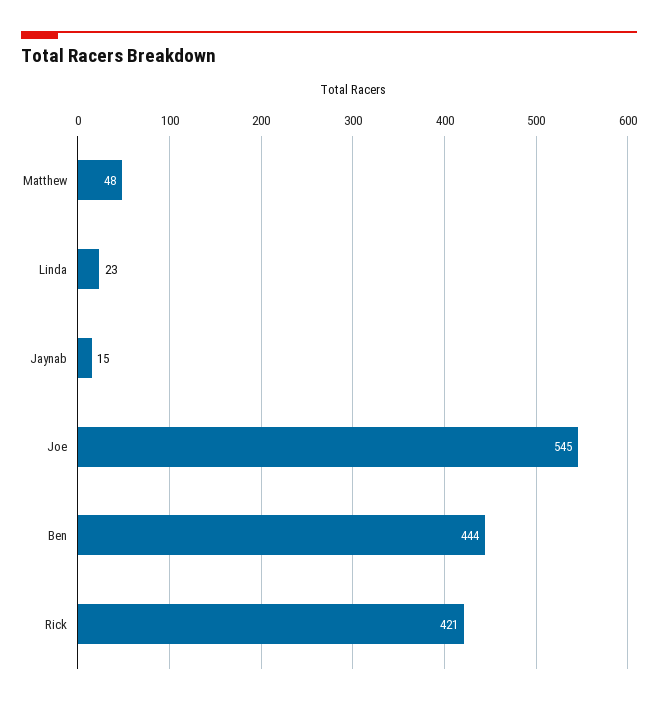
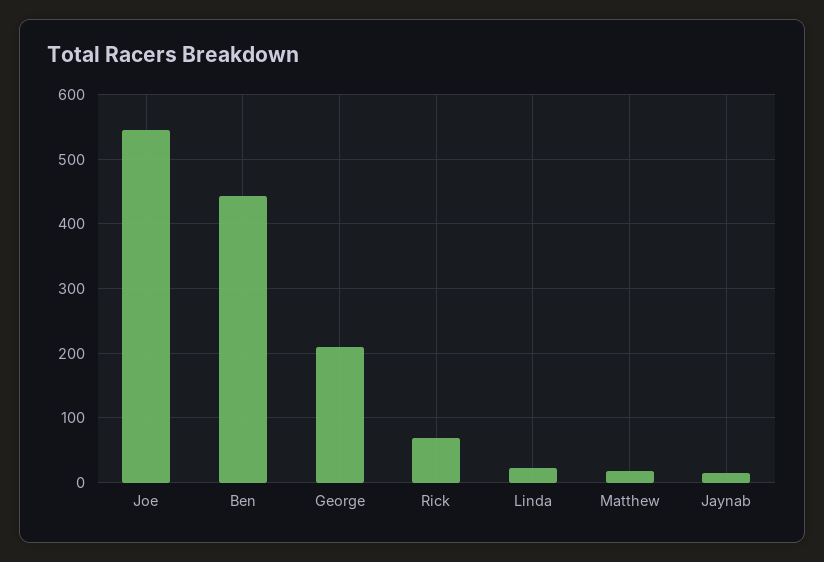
Matthew: 48 -> 20
Rick: 421 -> 70
George: none -> 210

